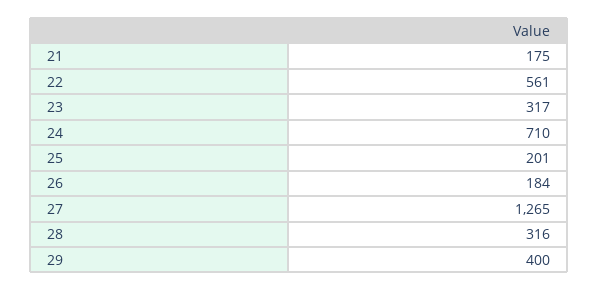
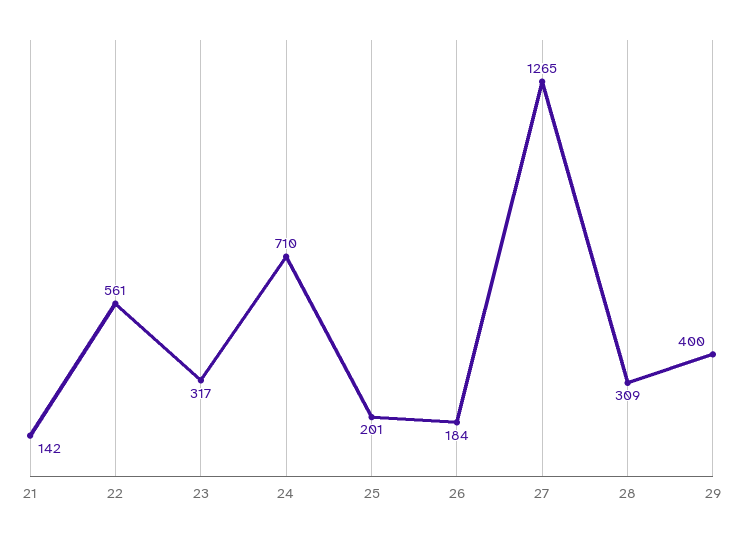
21: 175 -> 142
28: 316 -> 309

